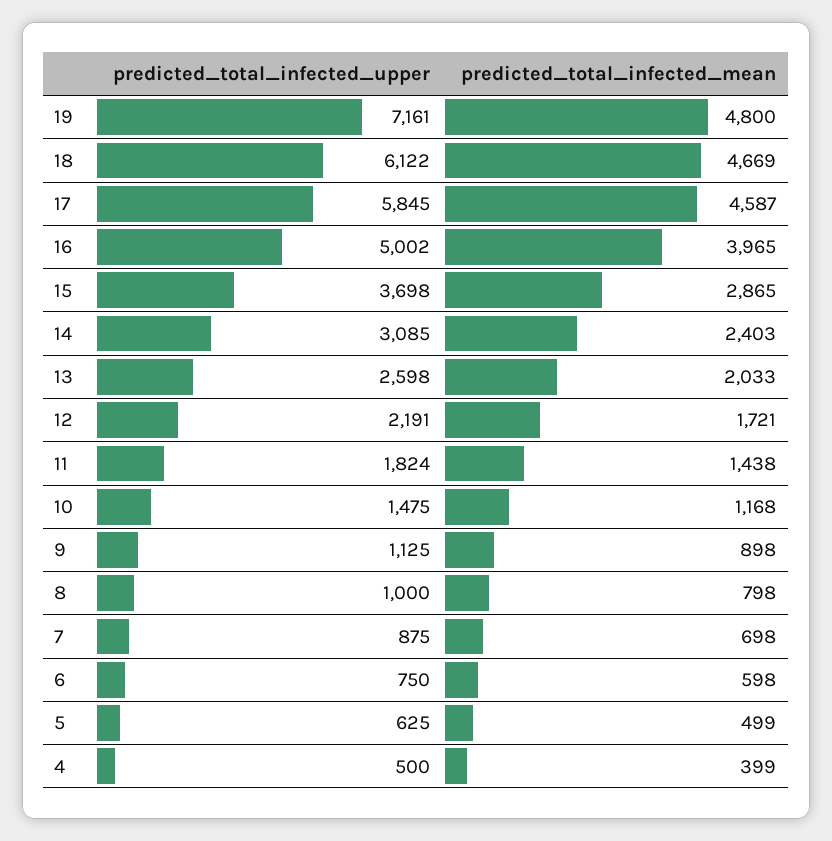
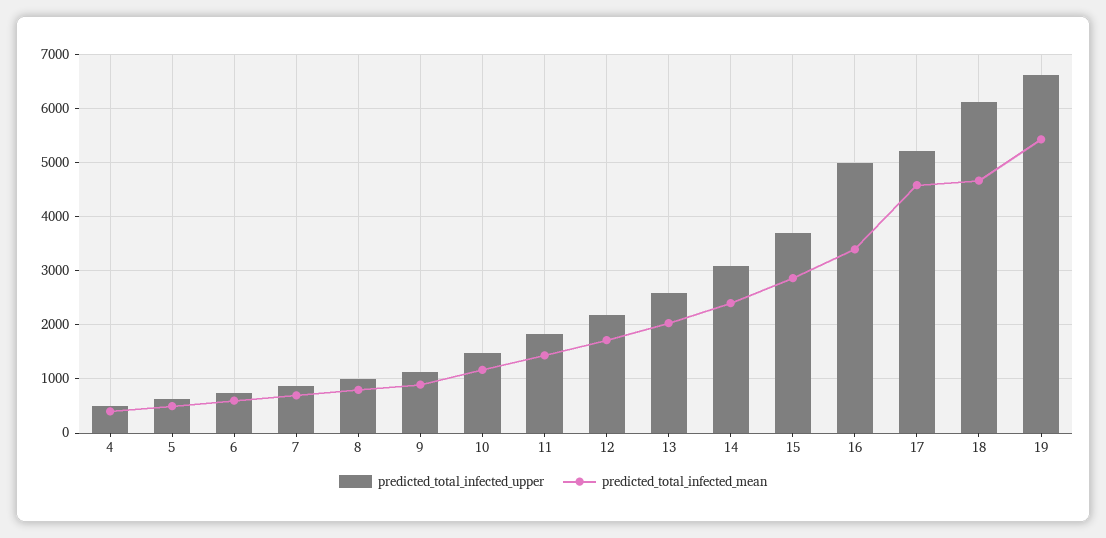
predicted_total_infected_upper, 19: 7161 -> 6600
predicted_total_infected_mean, 19: 4800 -> 5400
predicted_total_infected_upper, 17: 5845 -> 5200
predicted_total_infected_mean, 16: 3965 -> 3400

